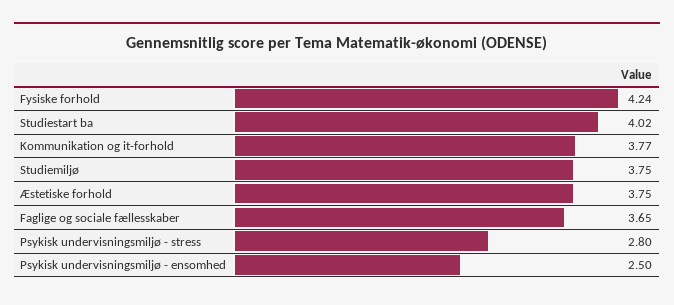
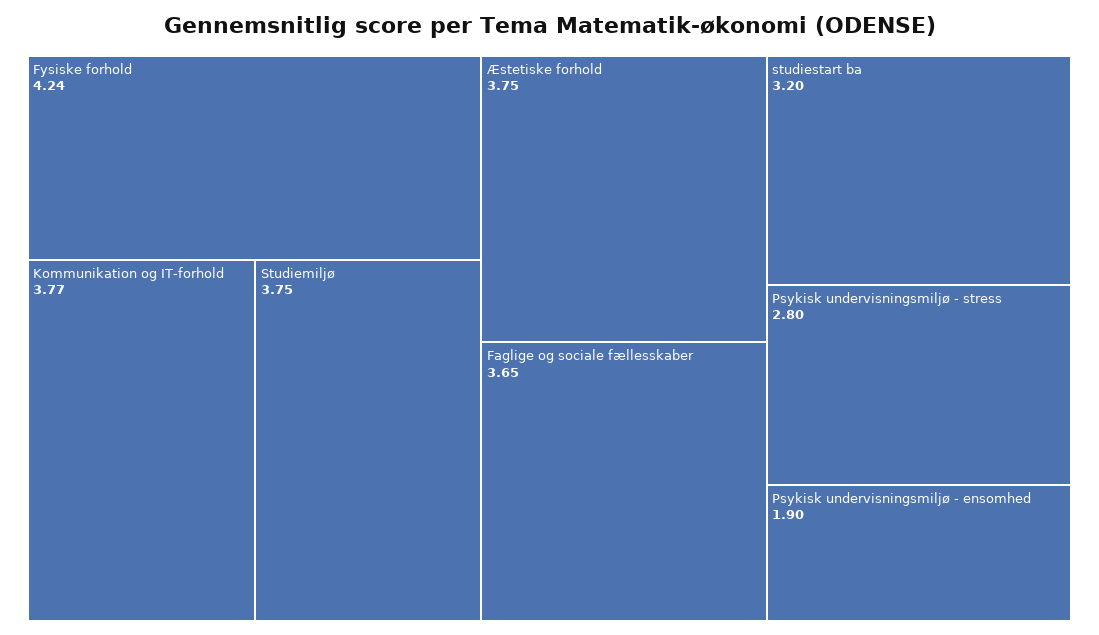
Studiestart ba: 4.02 -> 3.2
Psykisk undervisningsmiljø - ensomhed: 2.5 -> 1.9

